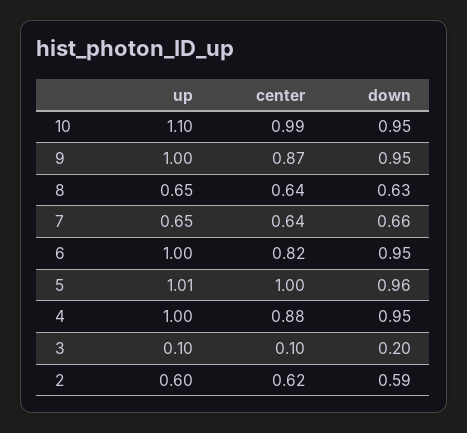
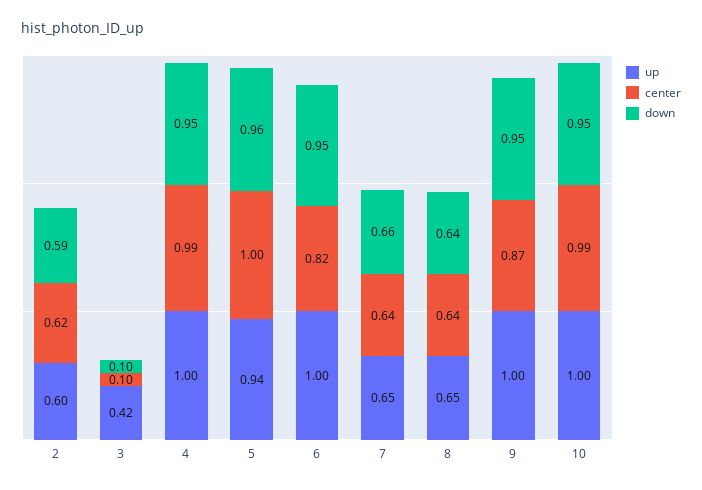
up, 10: 1.1 -> 1
down, 8: 0.63 -> 0.64
up, 5: 1.01 -> 0.94
center, 4: 0.88 -> 0.99
up, 3: 0.1 -> 0.42
down, 3: 0.2 -> 0.1

